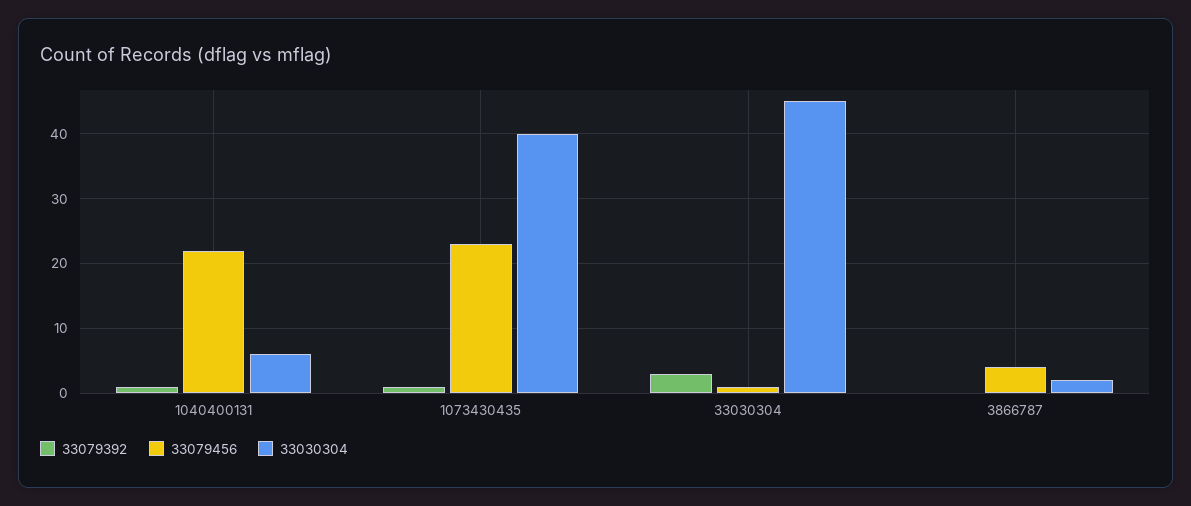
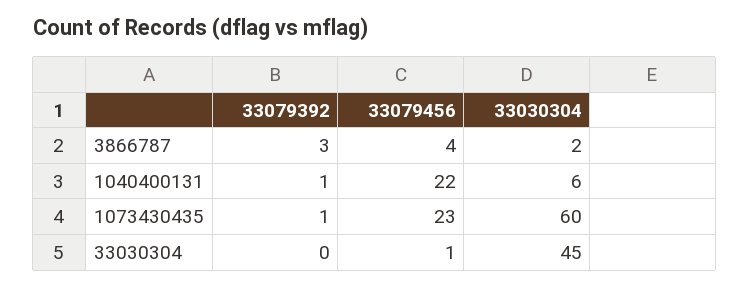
33030304, 1073430435: 40 -> 60
33079392, 33030304: 3 -> 0
33079392, 3866787: 0 -> 3

